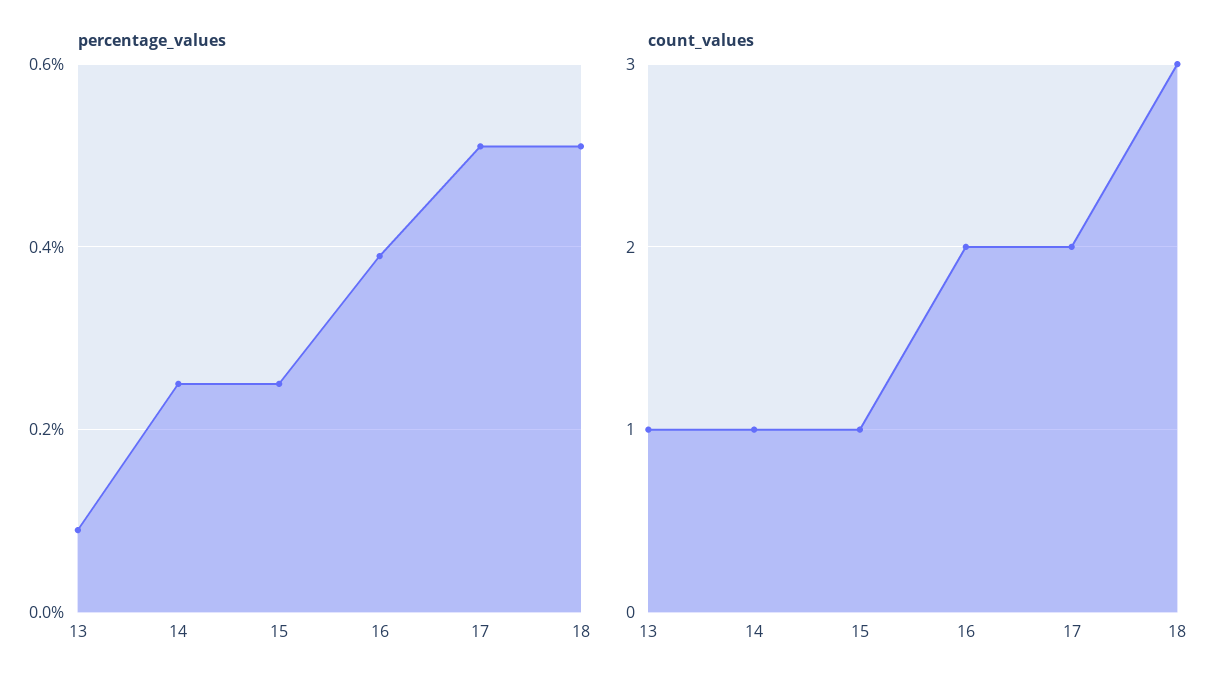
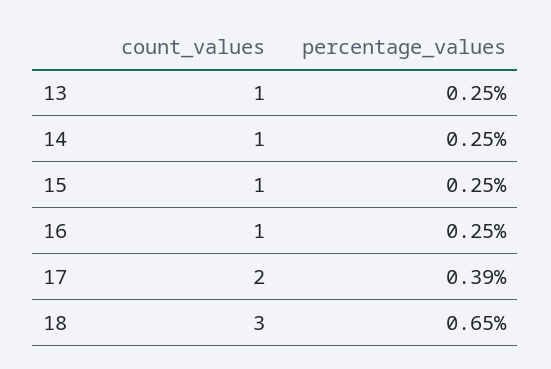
percentage_values, 13: 0.1 -> 0.25
percentage_values, 16: 0.4 -> 0.25
percentage_values, 17: 0.5 -> 0.39
percentage_values, 18: 0.5 -> 0.65
count_values, 16: 2 -> 1

